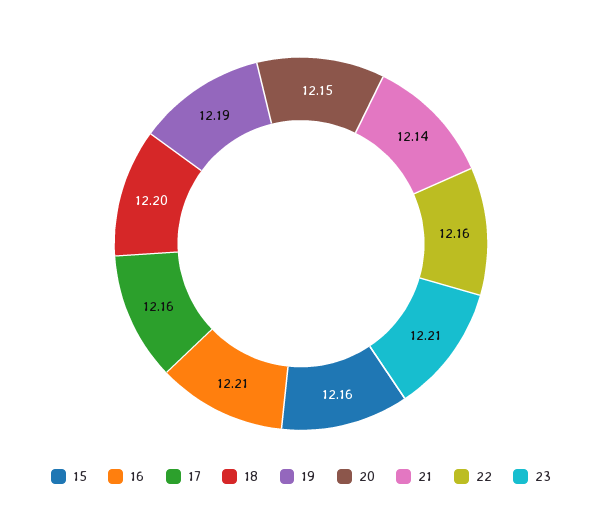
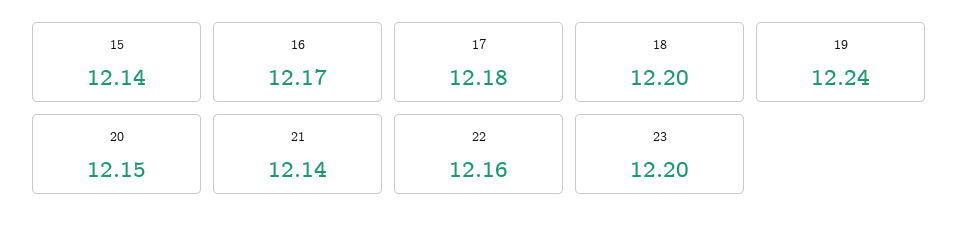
15: 12.16 -> 12.14
16: 12.21 -> 12.17
17: 12.16 -> 12.18
19: 12.19 -> 12.24
23: 12.21 -> 12.2

